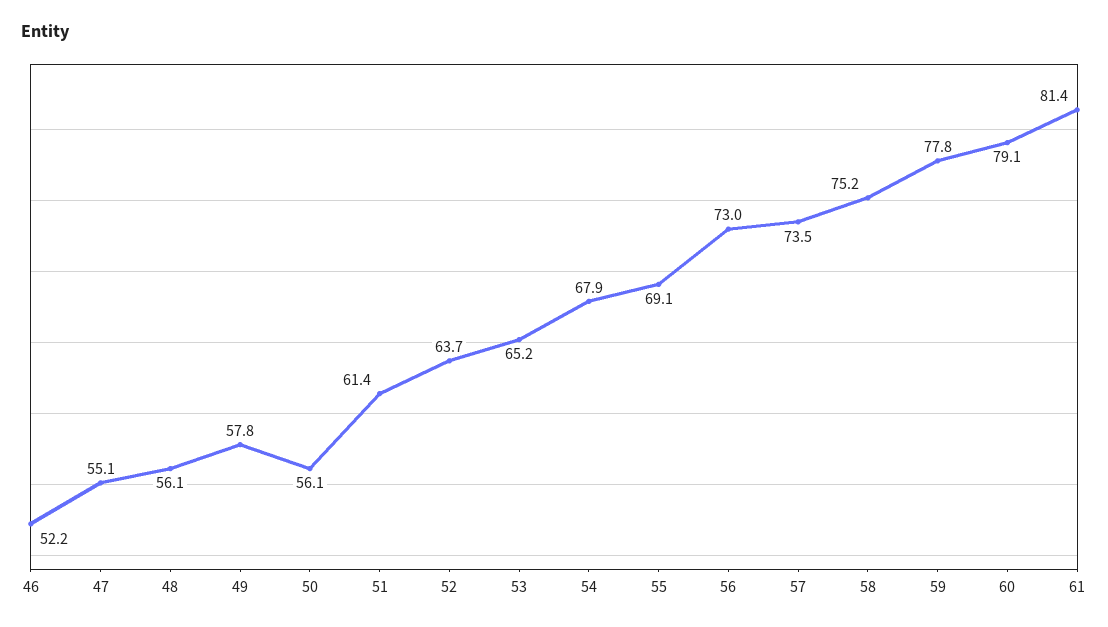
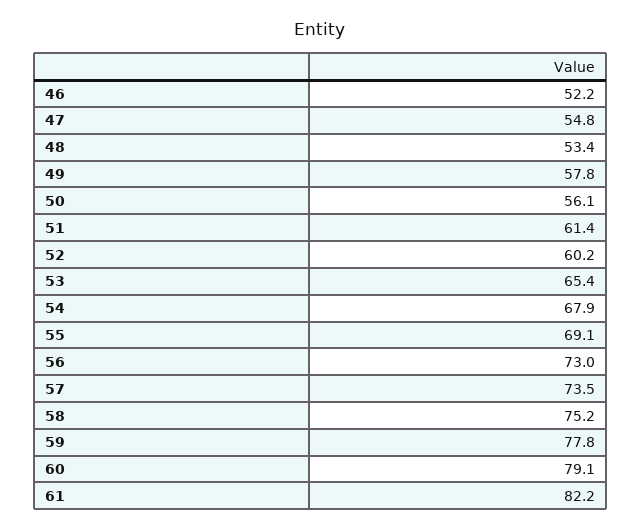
47: 55.1 -> 54.8
48: 56.1 -> 53.4
52: 63.7 -> 60.2
53: 65.2 -> 65.4
61: 81.4 -> 82.2

